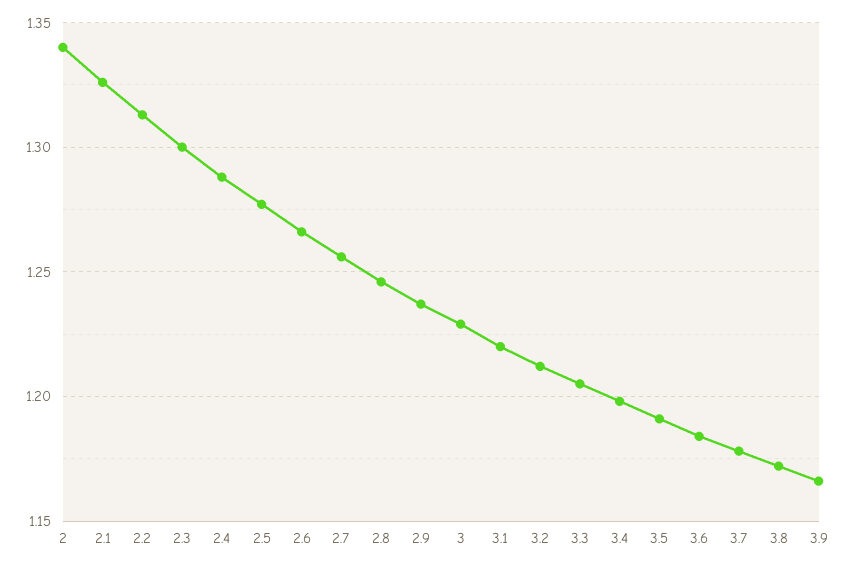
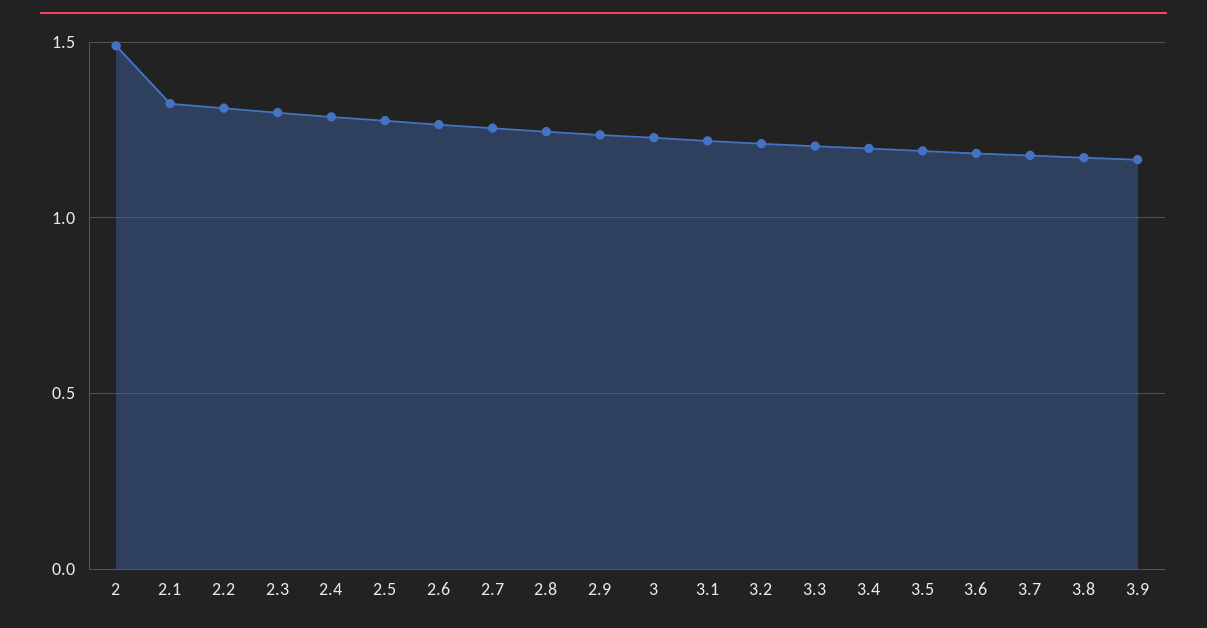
2: 1.34 -> 1.5

